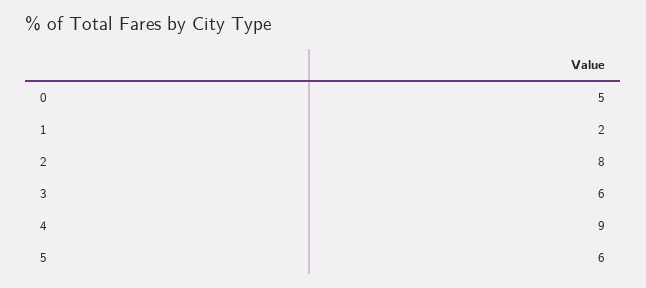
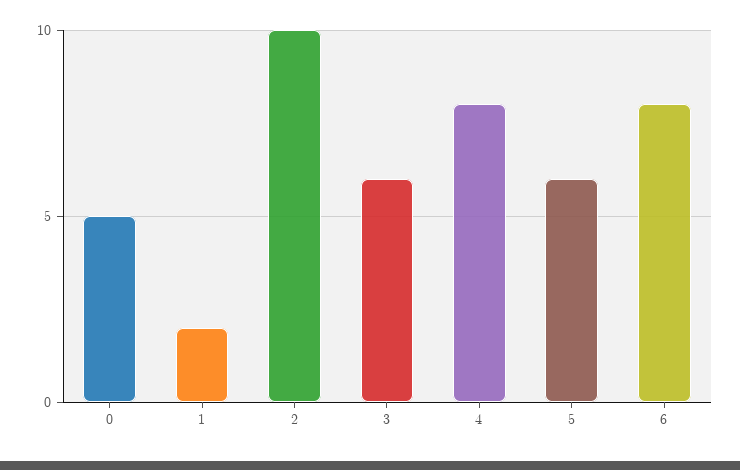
2: 8 -> 10
4: 9 -> 8
6: none -> 8

